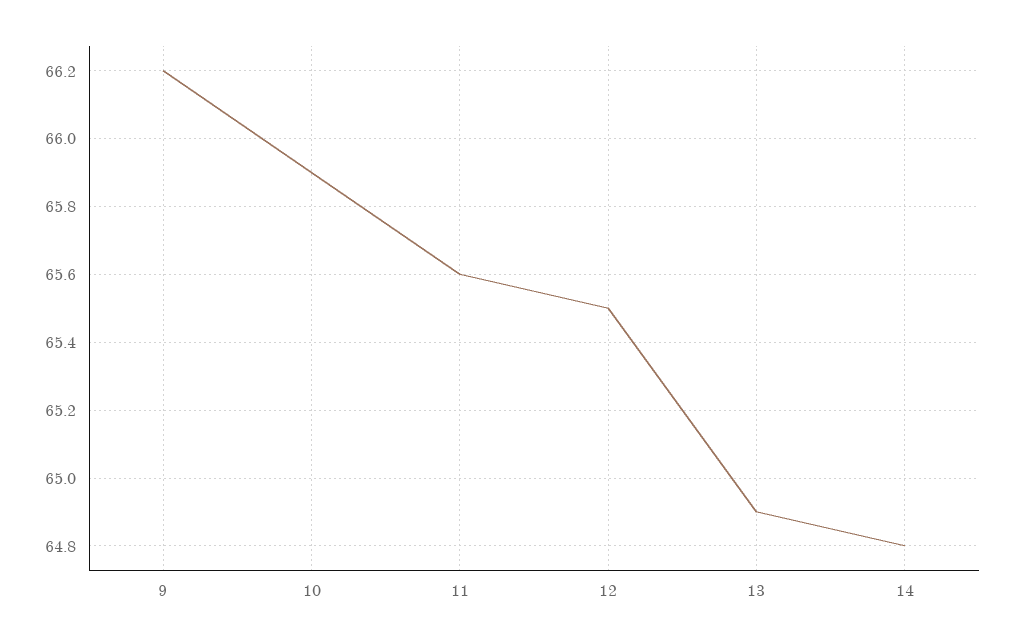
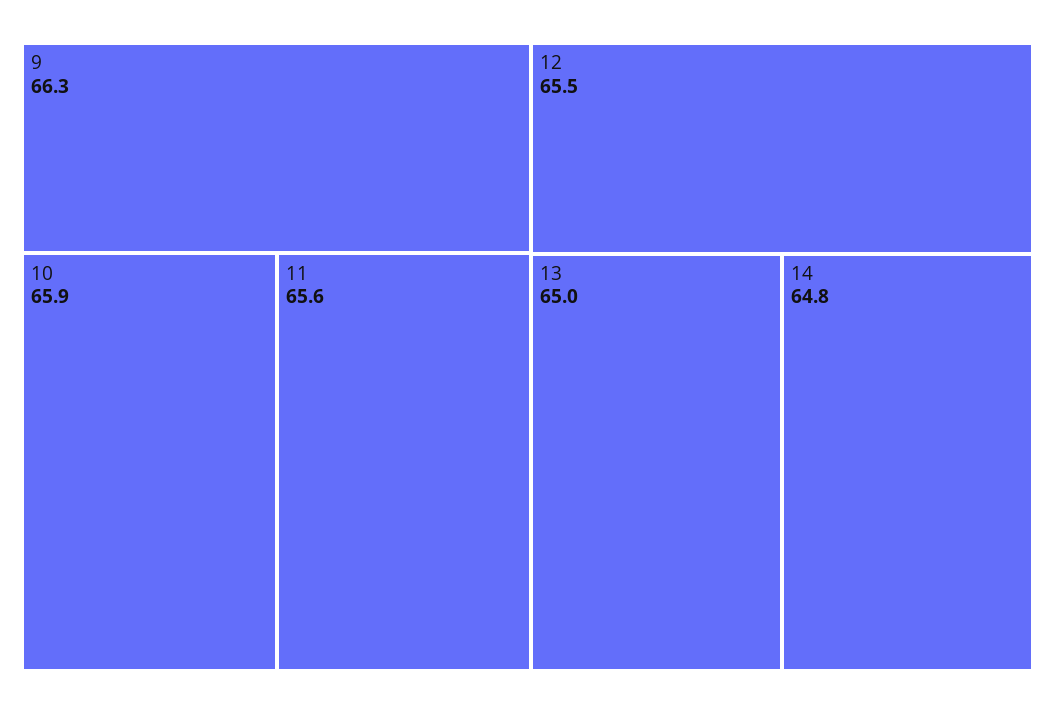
9: 66.2 -> 66.3
13: 64.9 -> 65

